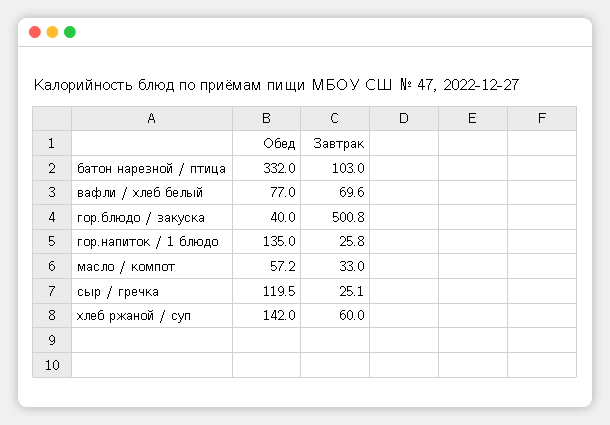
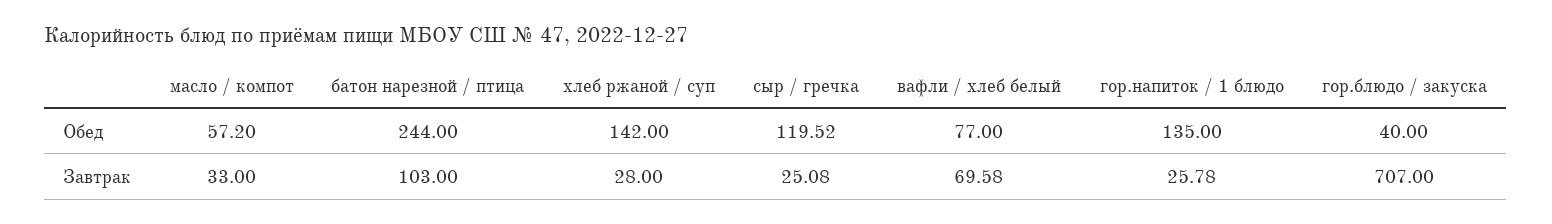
Обед, батон нарезной / птица: 332 -> 244
Завтрак, гор.блюдо / закуска: 500.8 -> 707
Завтрак, хлеб ржаной / суп: 60 -> 28

